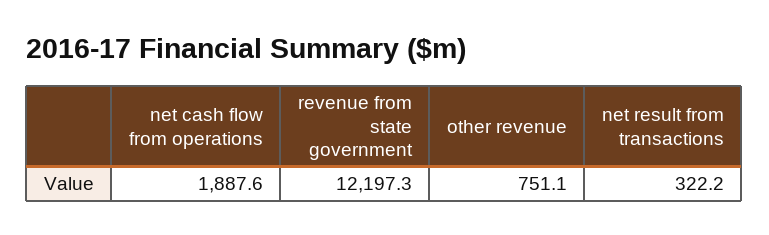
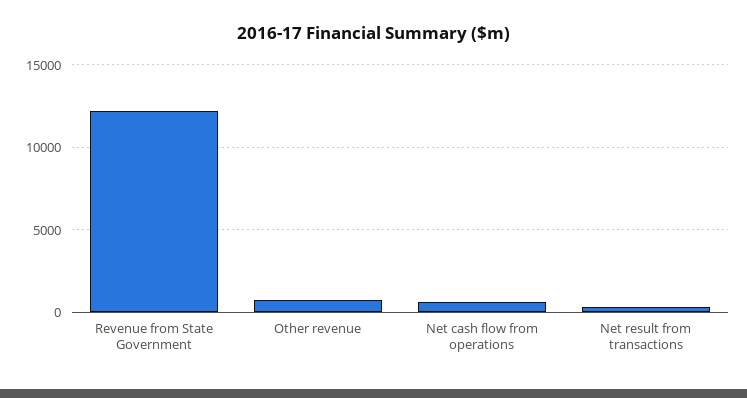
net cash flow from operations: 1887.6 -> 500

